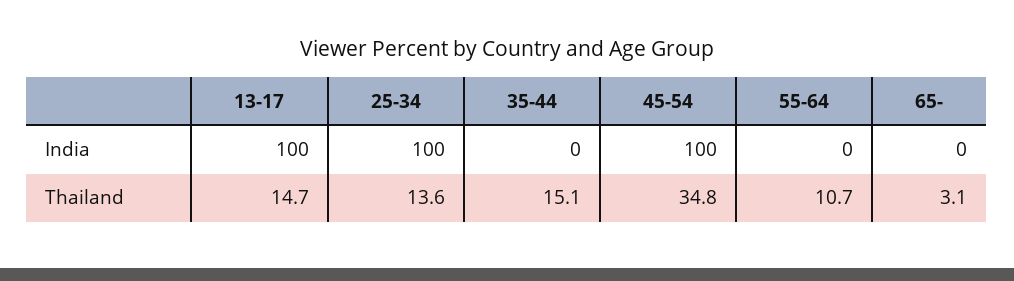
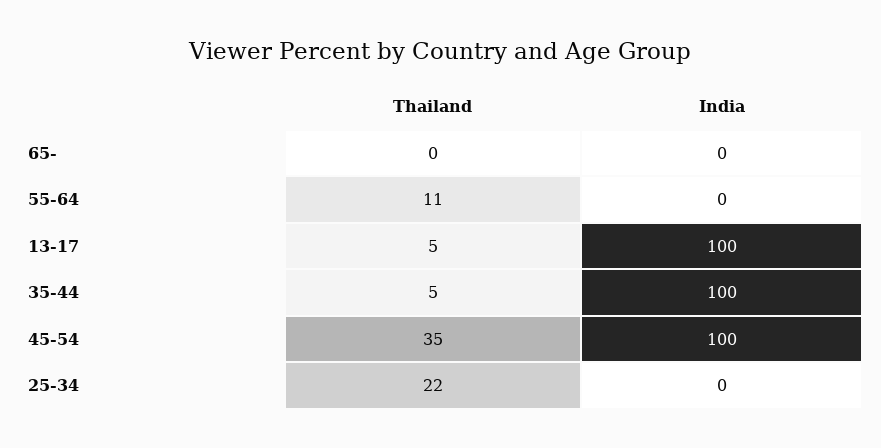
25-34, India: 100 -> 0
35-44, India: 0 -> 100
13-17, Thailand: 14.7 -> 5
25-34, Thailand: 13.6 -> 22
35-44, Thailand: 15.1 -> 5
65-, Thailand: 3.1 -> 0

